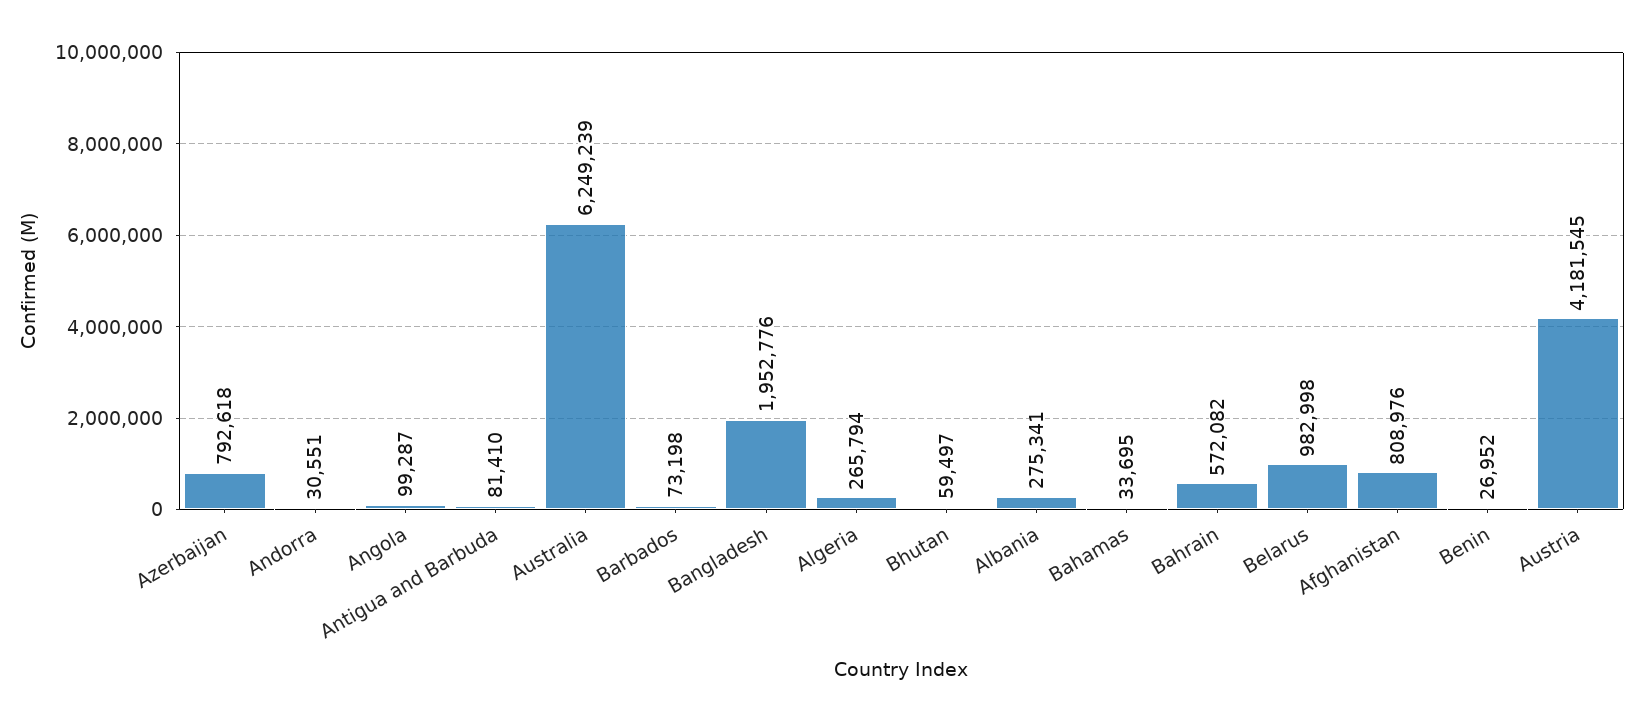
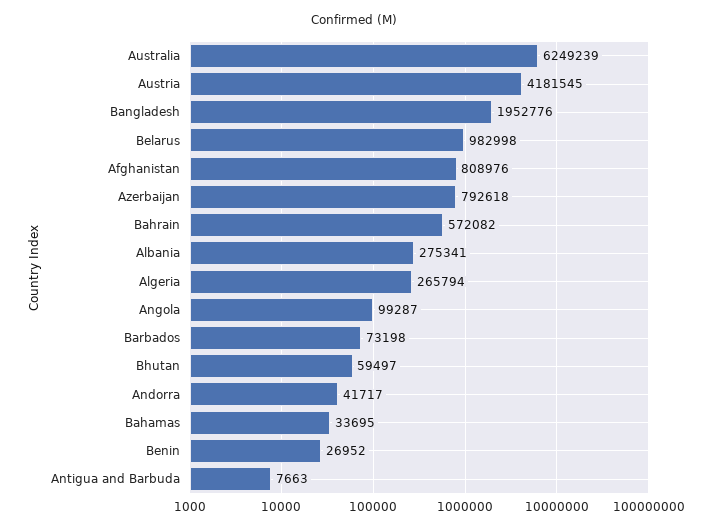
Andorra: 30551 -> 41717
Antigua and Barbuda: 81410 -> 7663

